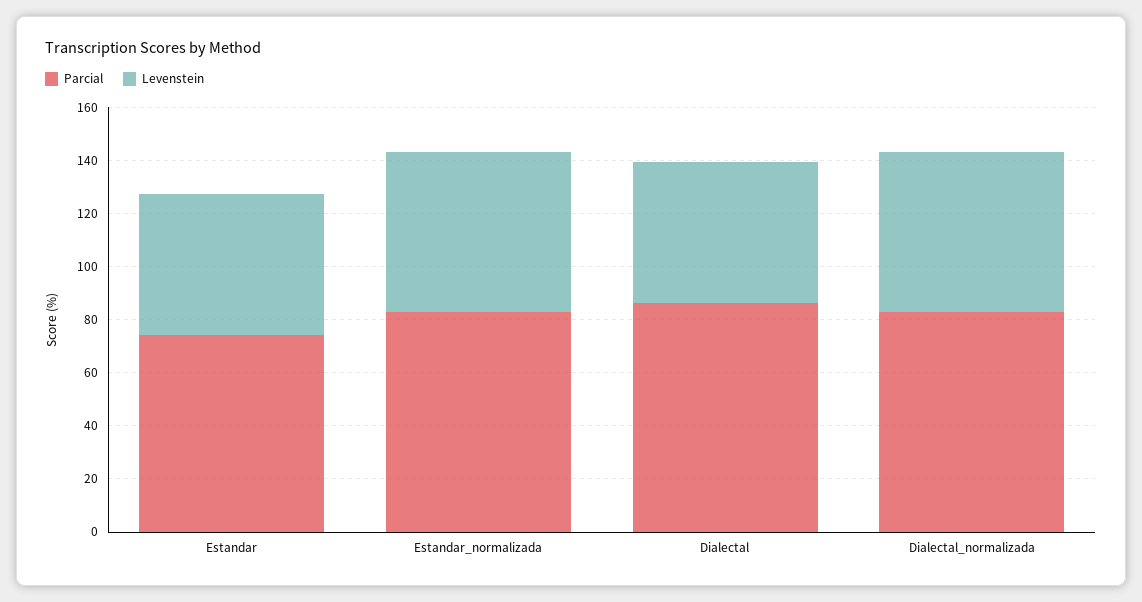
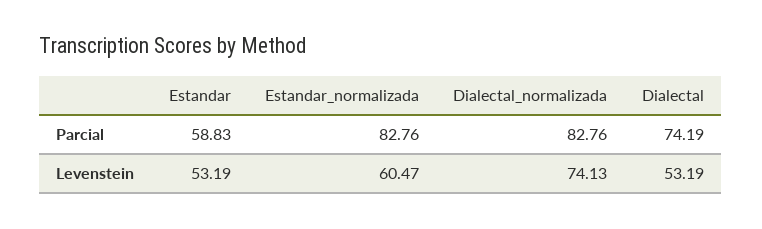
Parcial, Estandar: 75 -> 58.83
Parcial, Dialectal: 85 -> 74.19
Levenstein, Dialectal_normalizada: 60 -> 74.13

